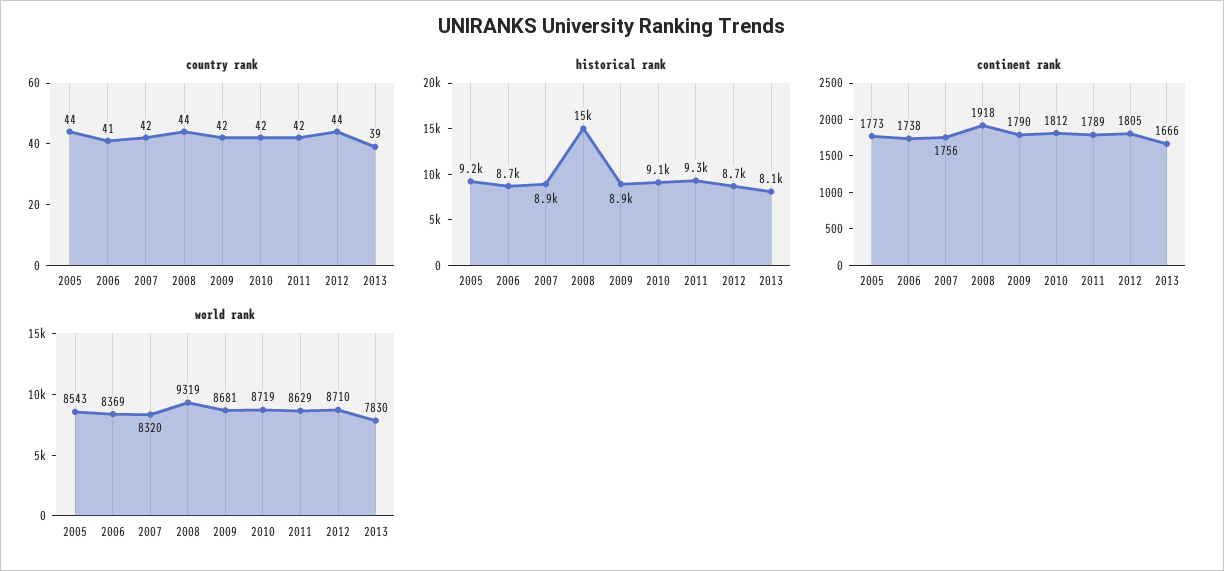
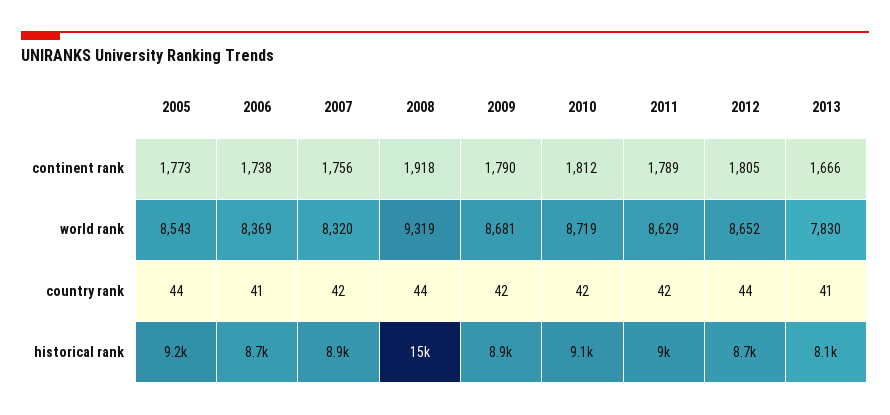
country rank, 2013: 39 -> 41
historical rank, 2011: 9300 -> 9000
world rank, 2012: 8710 -> 8652

